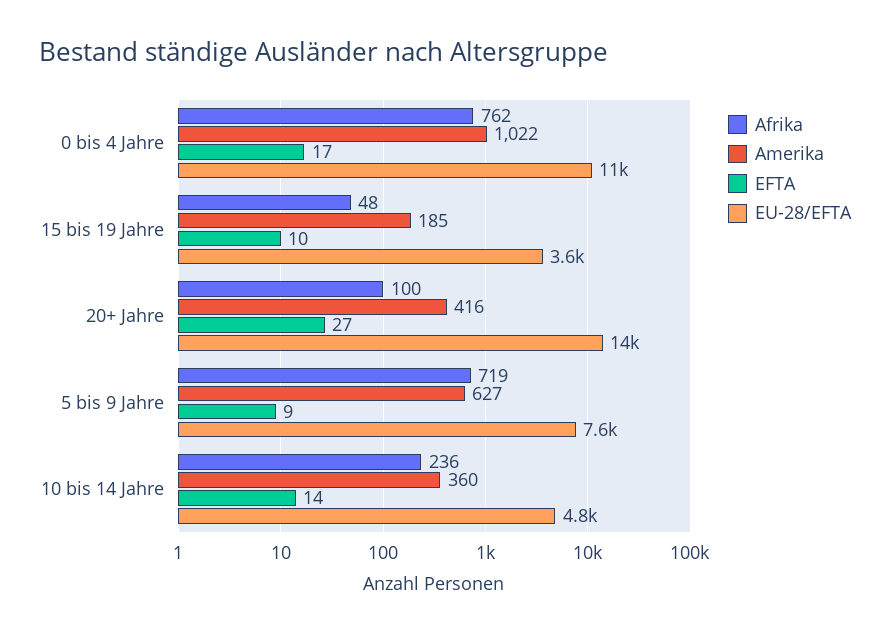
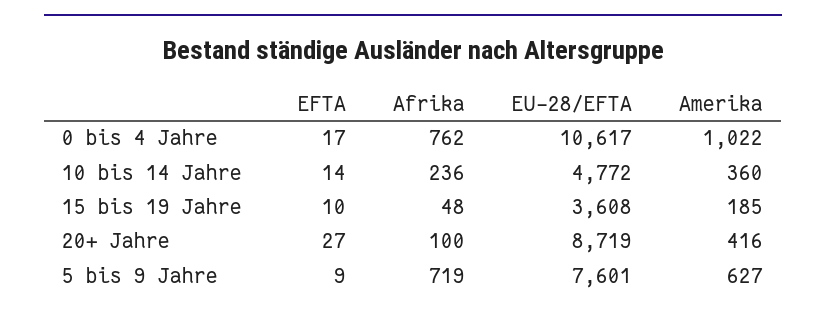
EU-28/EFTA, 20+ Jahre: 14000 -> 8719

